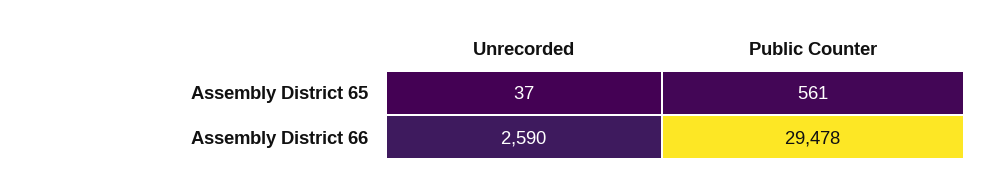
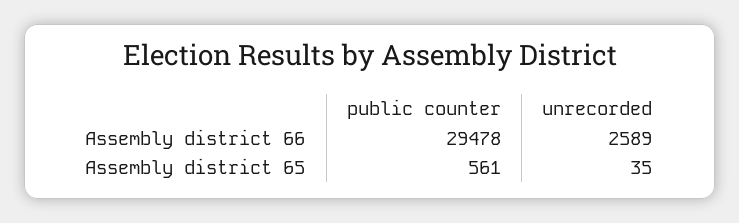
Unrecorded, Assembly District 65: 37 -> 35
Unrecorded, Assembly District 66: 2590 -> 2589

